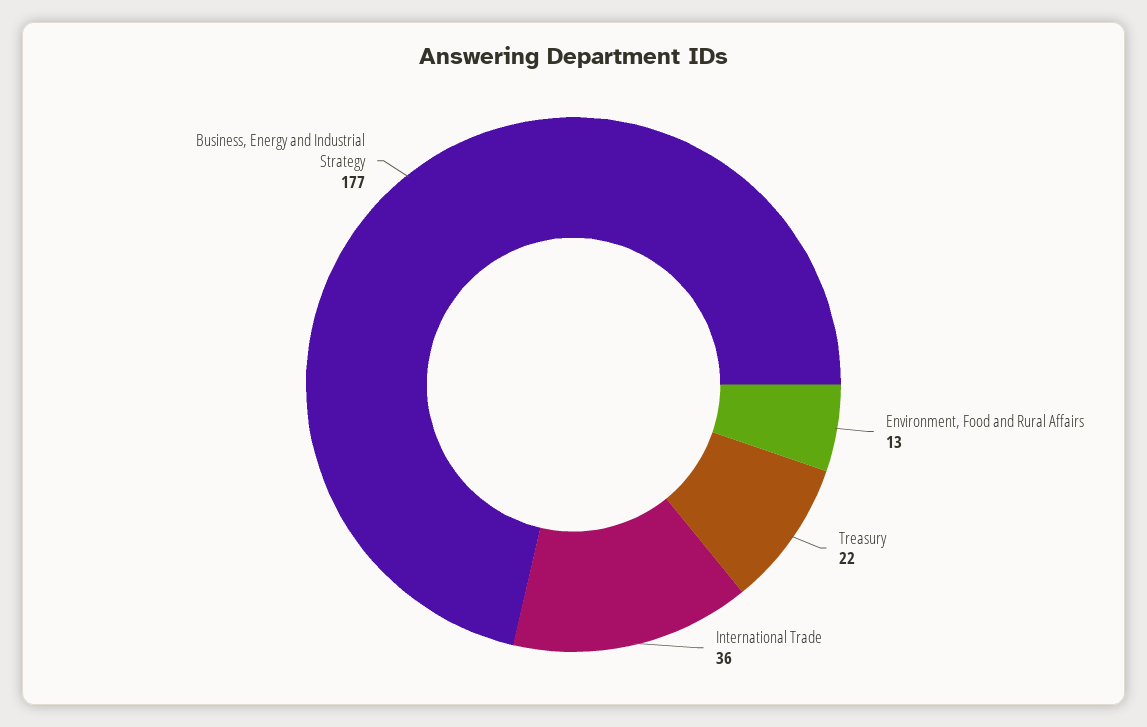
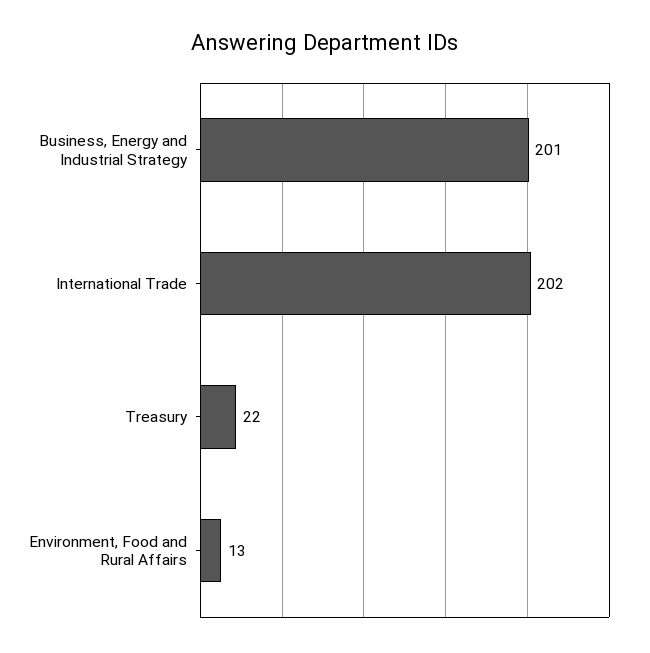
International Trade: 36 -> 202
Business, Energy and Industrial Strategy: 177 -> 201

